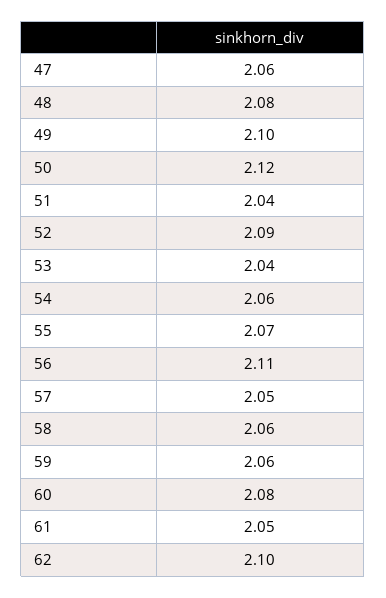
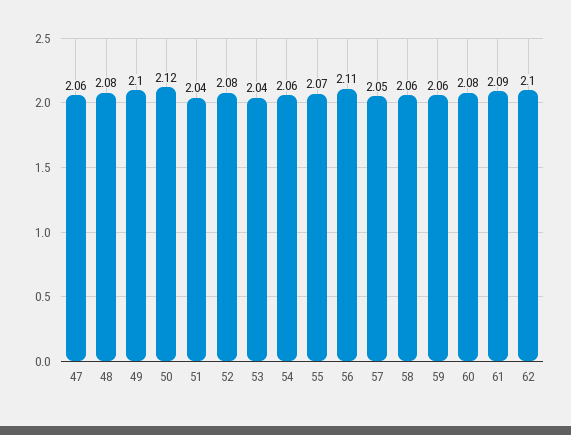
52: 2.09 -> 2.08
61: 2.05 -> 2.09

